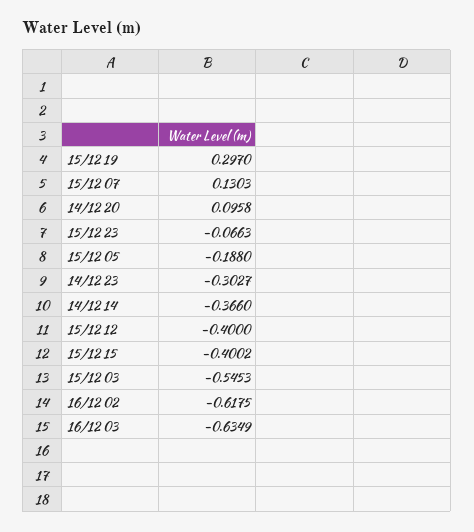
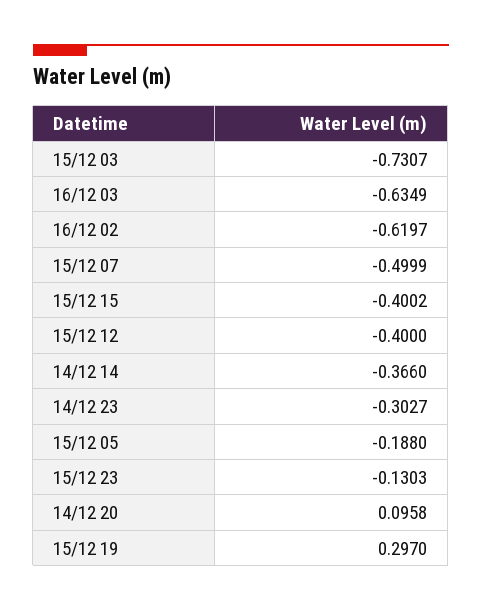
15/12 07: 0.1303 -> -0.4999
15/12 23: -0.0663 -> -0.1303
15/12 03: -0.5453 -> -0.7307
16/12 02: -0.6175 -> -0.6197

